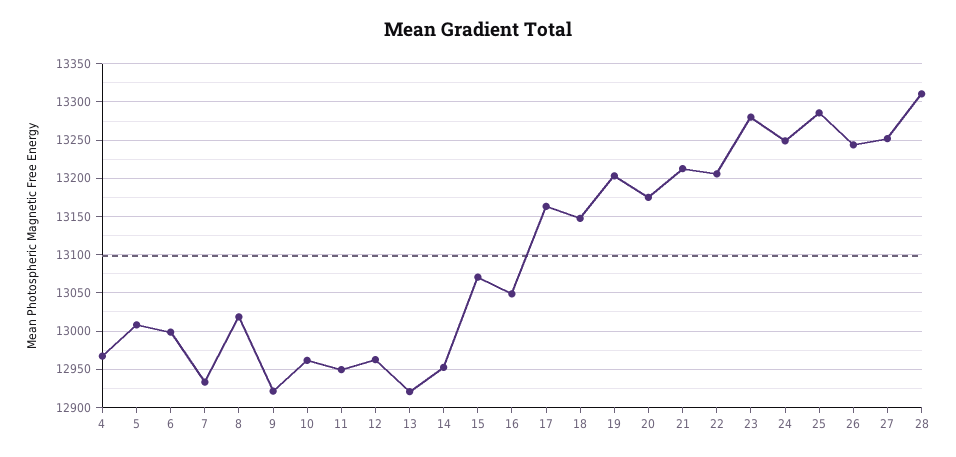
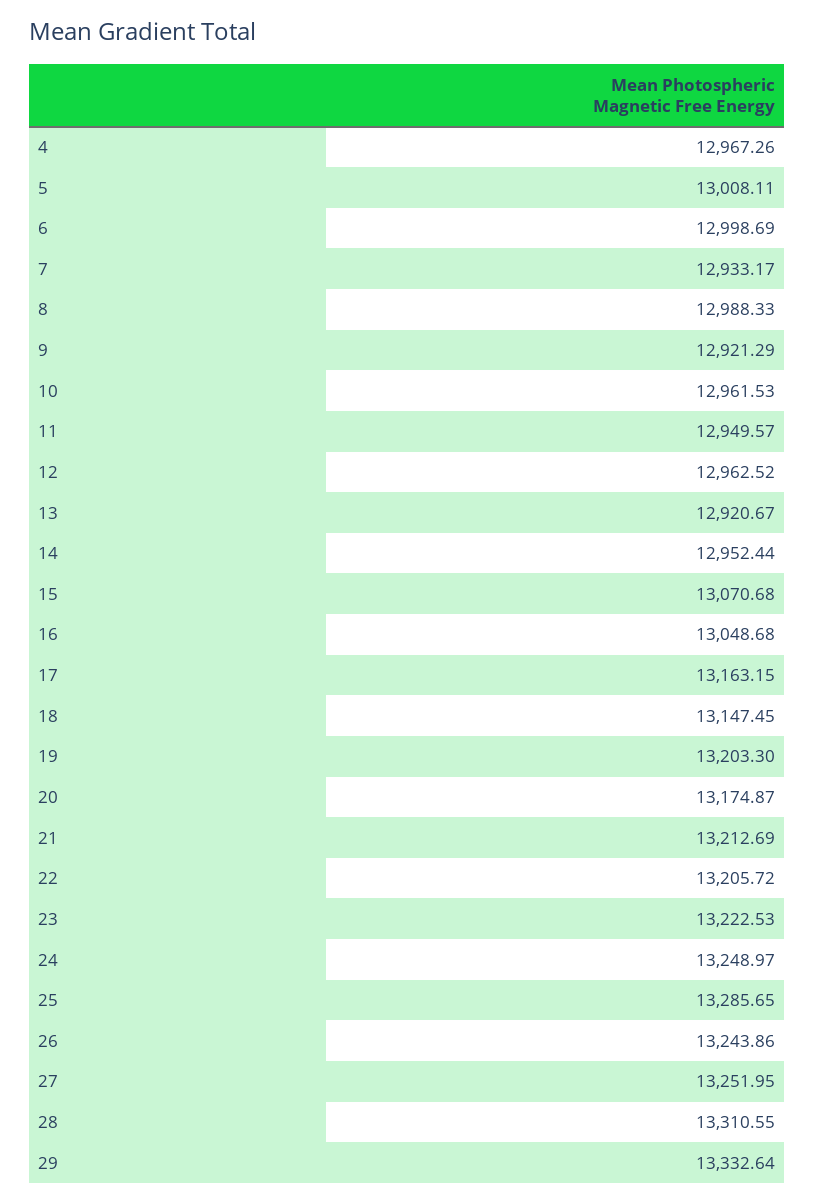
8: 13020 -> 12988.33
23: 13280 -> 13222.53
29: none -> 13332.64

